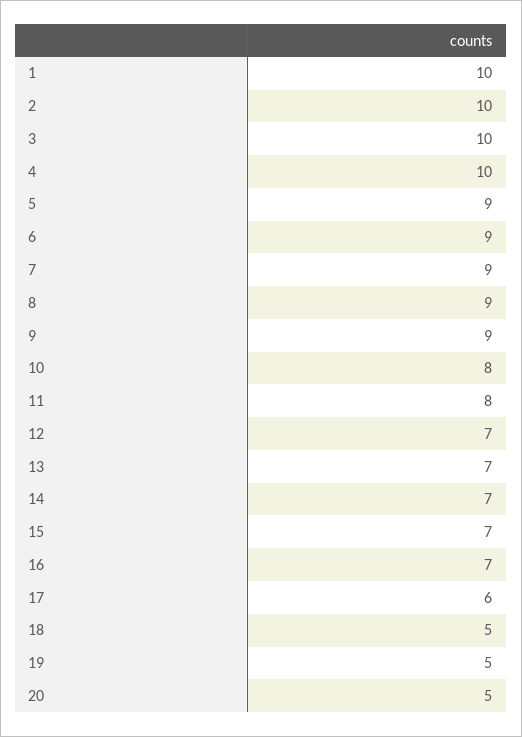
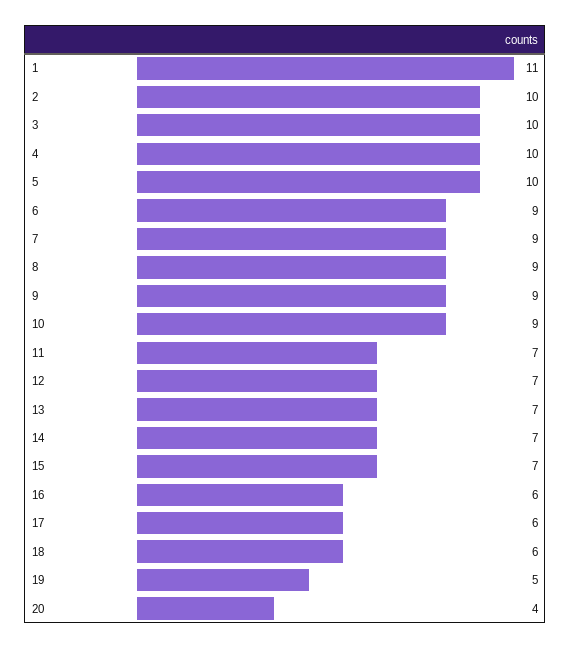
1: 10 -> 11
5: 9 -> 10
10: 8 -> 9
11: 8 -> 7
16: 7 -> 6
18: 5 -> 6
20: 5 -> 4

